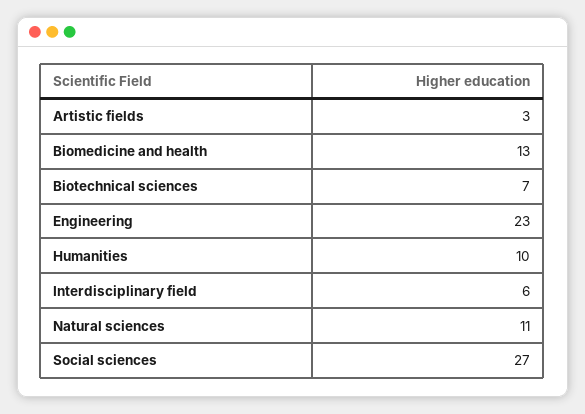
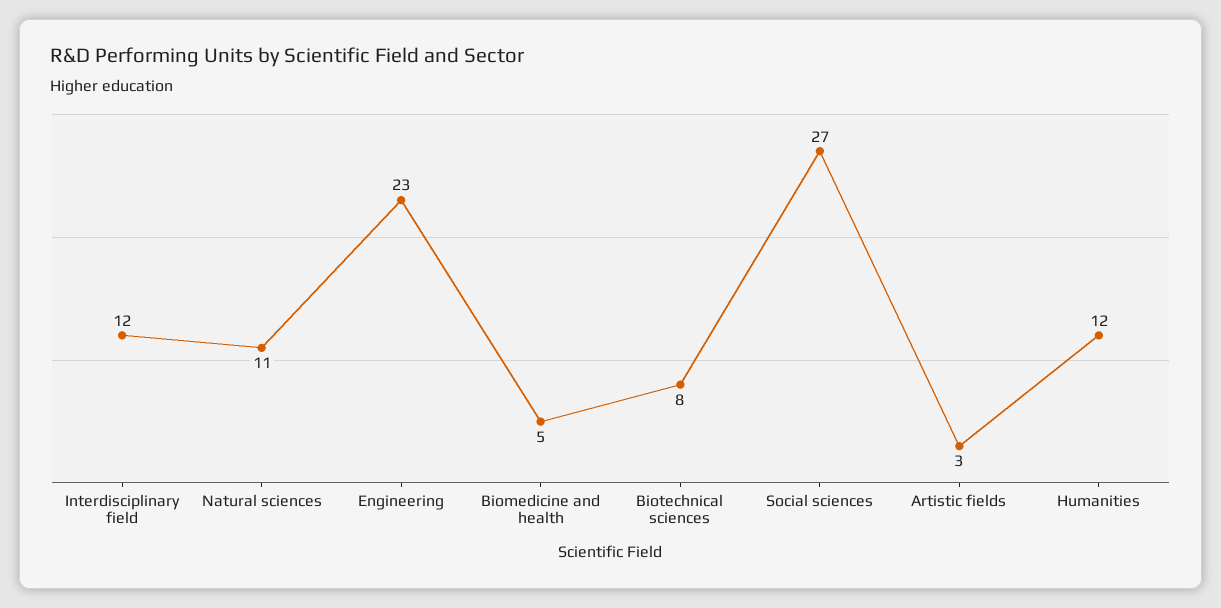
Biomedicine and health: 13 -> 5
Biotechnical sciences: 7 -> 8
Humanities: 10 -> 12
Interdisciplinary field: 6 -> 12

